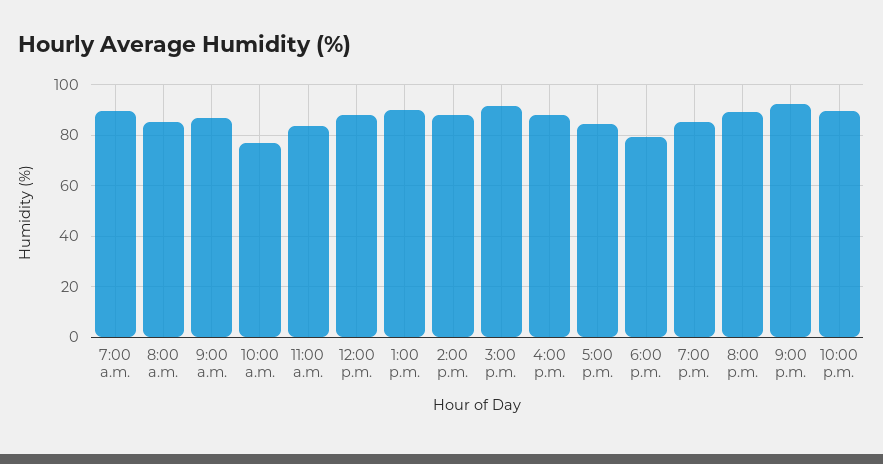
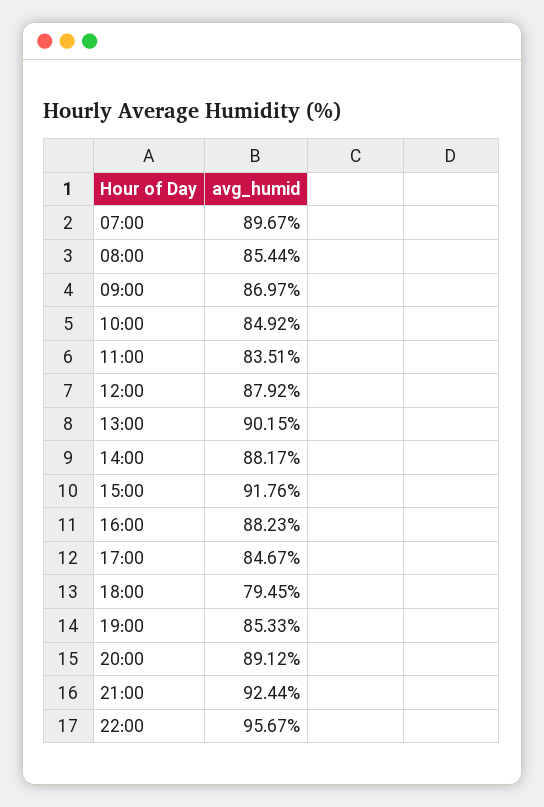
10:00 a.m.: 77.5 -> 84.92
10:00 p.m.: 90 -> 95.67

